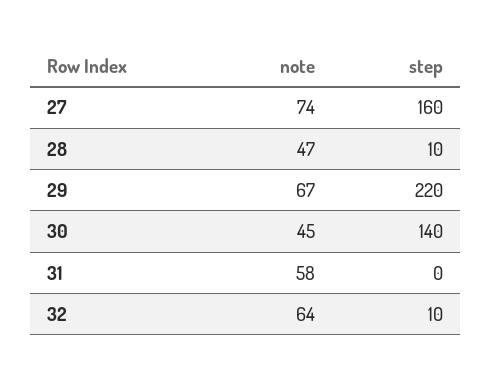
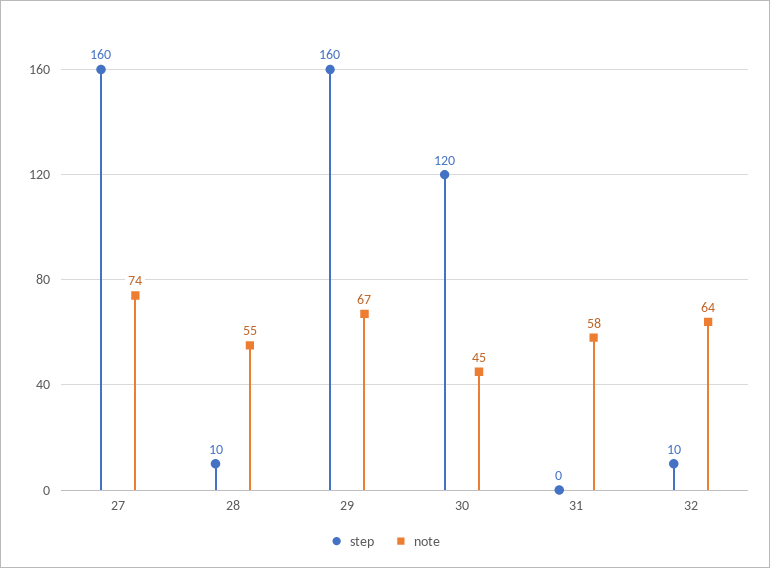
note, 28: 47 -> 55
step, 29: 220 -> 160
step, 30: 140 -> 120

